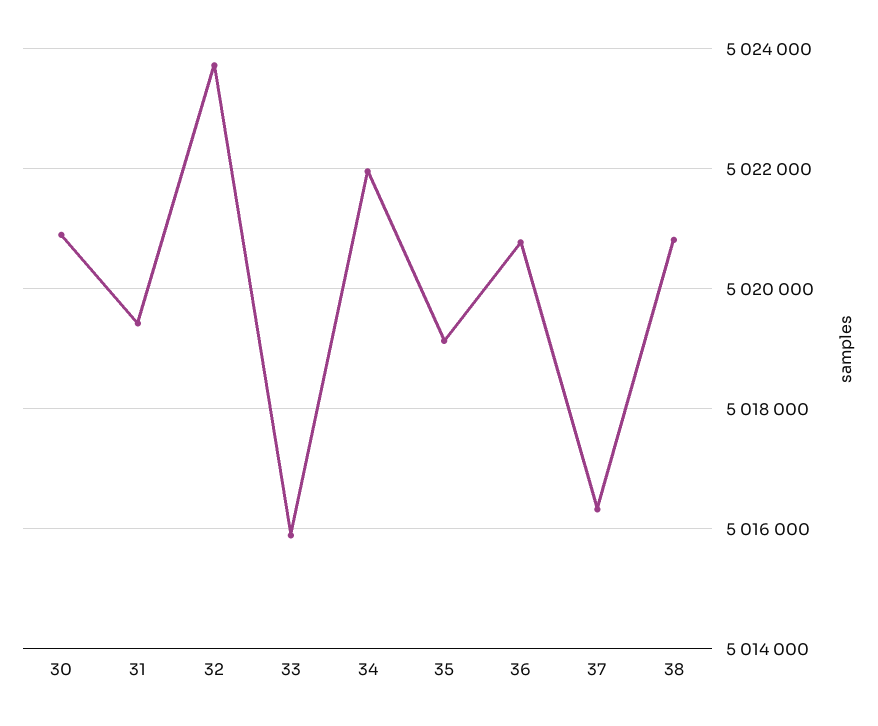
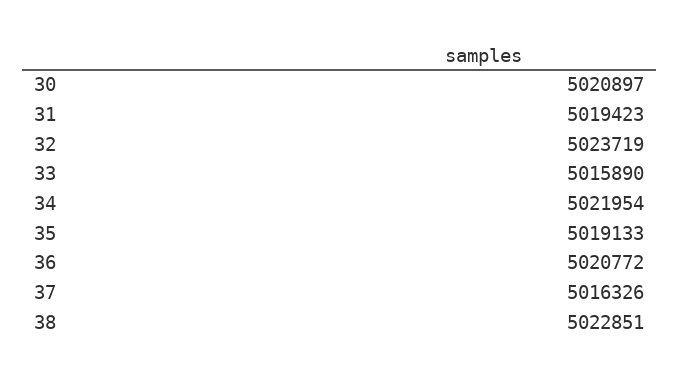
38: 5020800 -> 5022851

